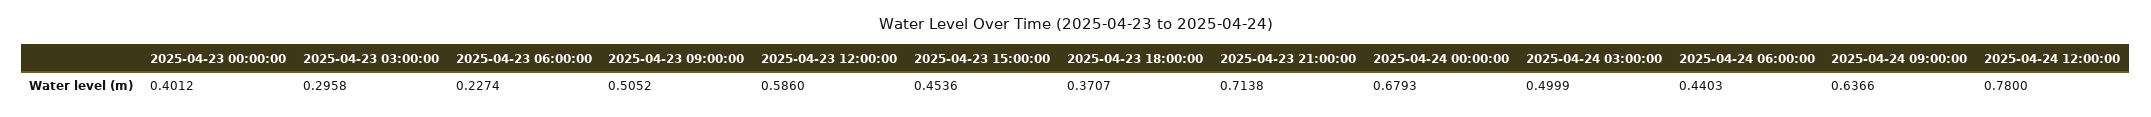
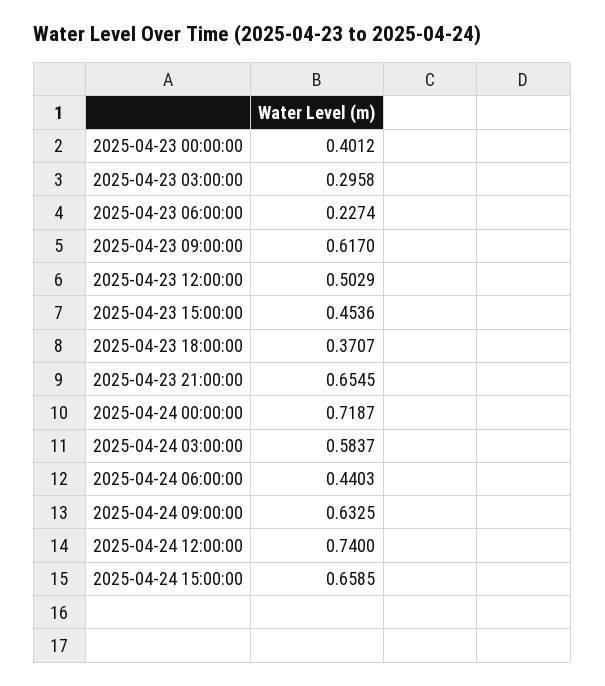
2025-04-23 09:00:00: 0.5052 -> 0.617
2025-04-23 12:00:00: 0.586 -> 0.5029
2025-04-23 21:00:00: 0.7138 -> 0.6545
2025-04-24 00:00:00: 0.6793 -> 0.7187
2025-04-24 03:00:00: 0.4999 -> 0.5837
2025-04-24 09:00:00: 0.6366 -> 0.6325
2025-04-24 12:00:00: 0.78 -> 0.74
2025-04-24 15:00:00: none -> 0.6585

